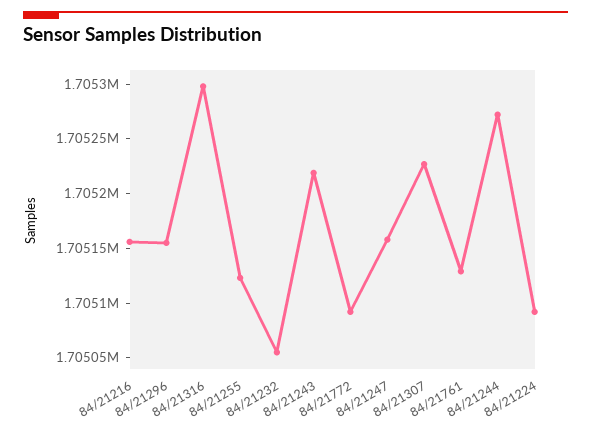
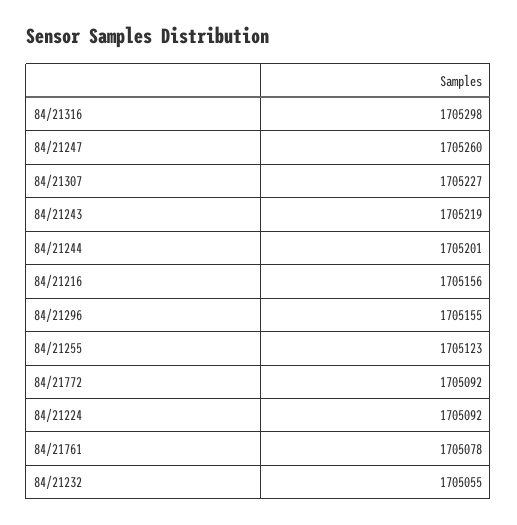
84/21247: 1705160 -> 1705260
84/21761: 1705130 -> 1705078
84/21244: 1705270 -> 1705201

